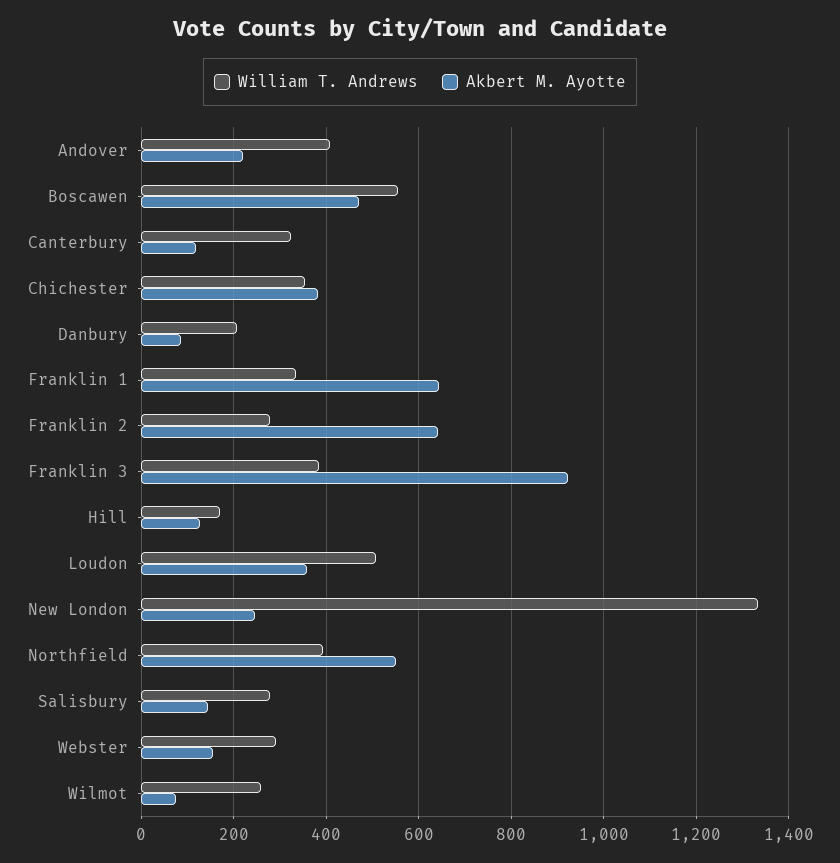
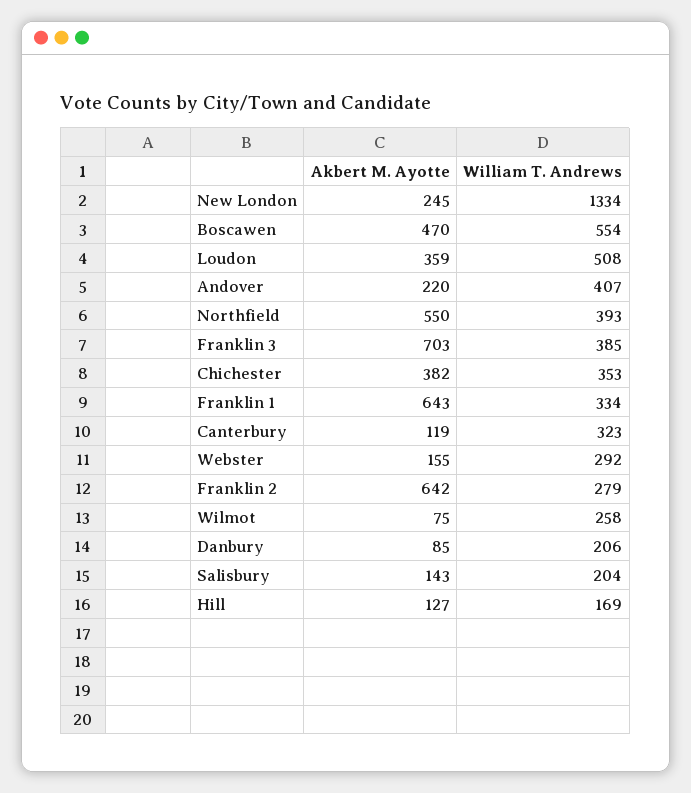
Akbert M. Ayotte, Franklin 3: 920 -> 703
William T. Andrews, Salisbury: 280 -> 204

